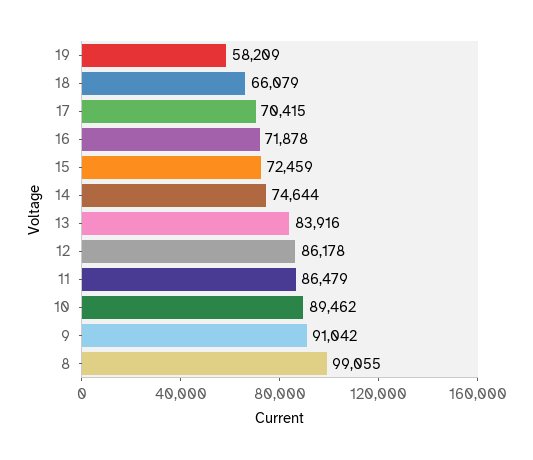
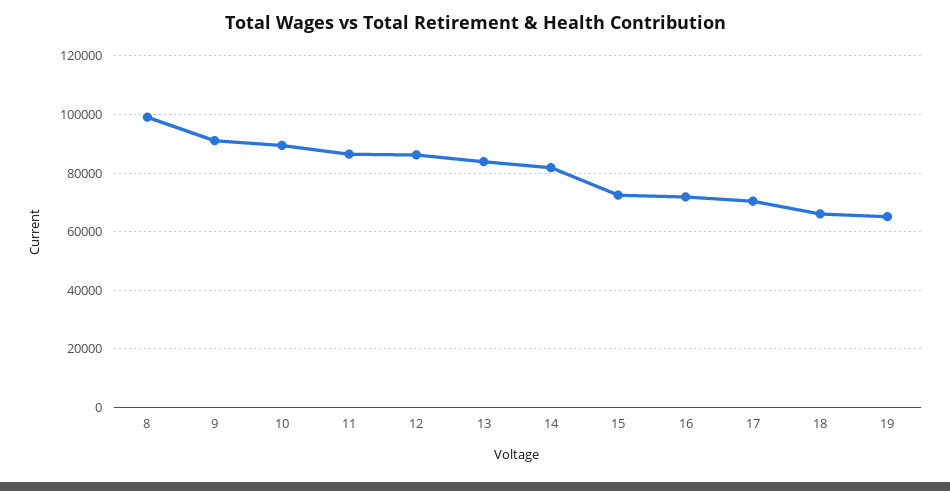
19: 58209 -> 65000
14: 74644 -> 82500

